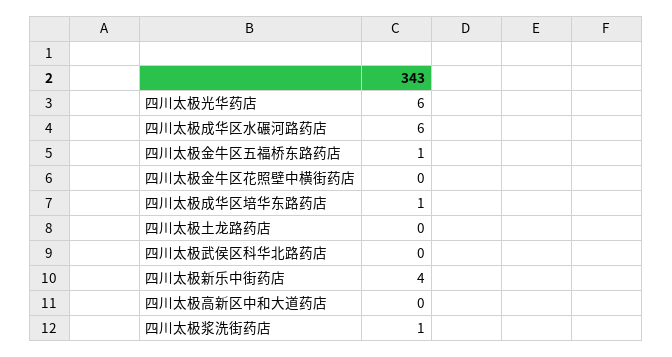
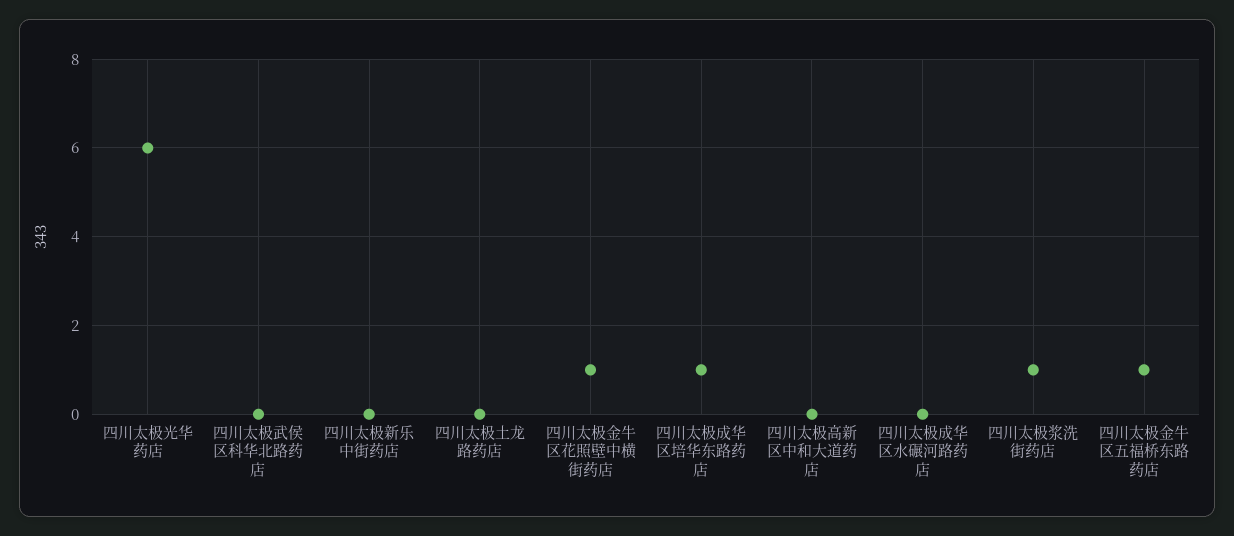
四川太极成华区水碾河路药店: 6 -> 0
四川太极金牛区花照壁中横街药店: 0 -> 1
四川太极新乐中街药店: 4 -> 0

